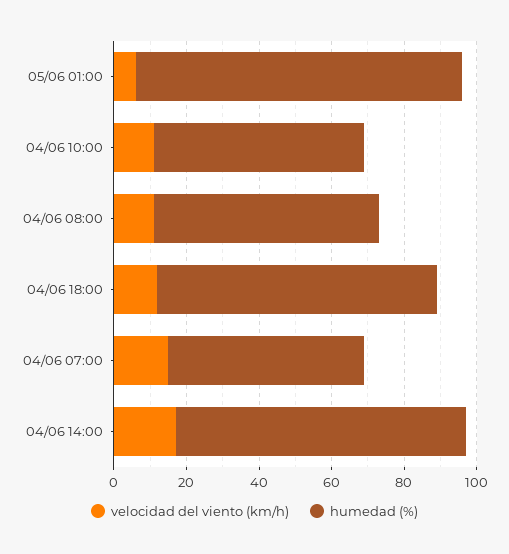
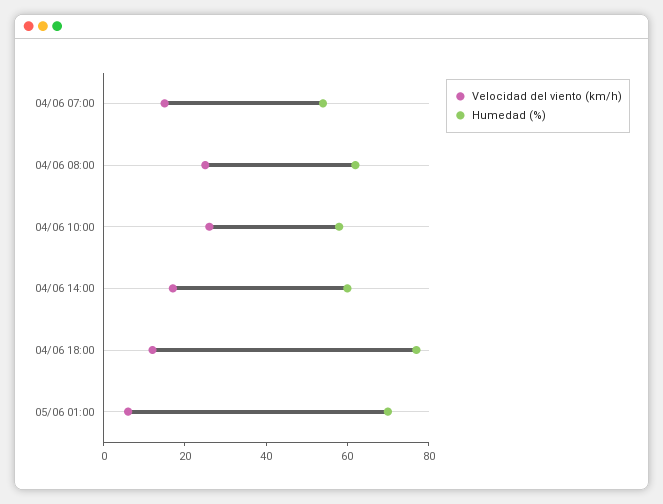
humedad (%), 05/06 01:00: 90 -> 70
velocidad del viento (km/h), 04/06 10:00: 10 -> 25
velocidad del viento (km/h), 04/06 08:00: 10 -> 25
humedad (%), 04/06 14:00: 80 -> 60

